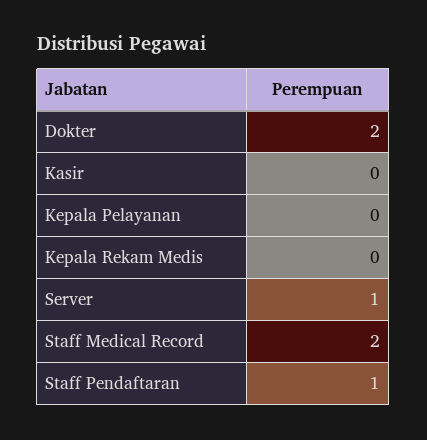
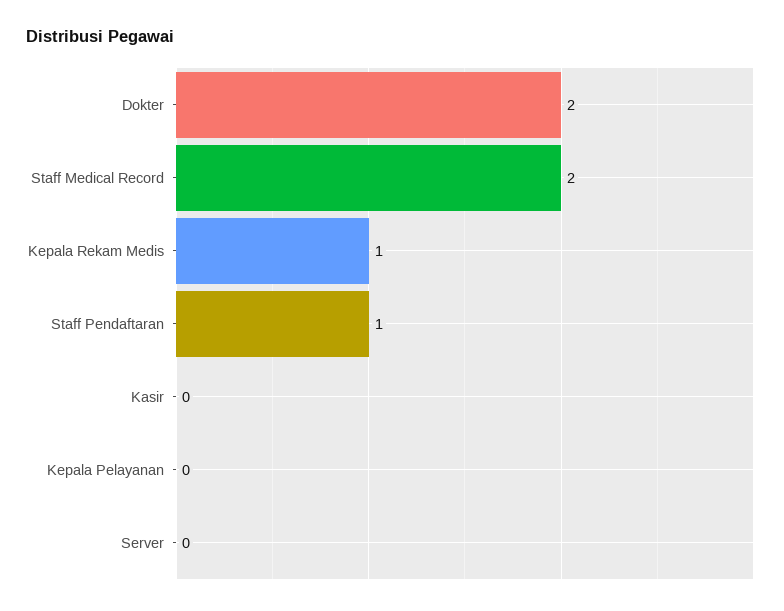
Kepala Rekam Medis: 0 -> 1
Server: 1 -> 0

